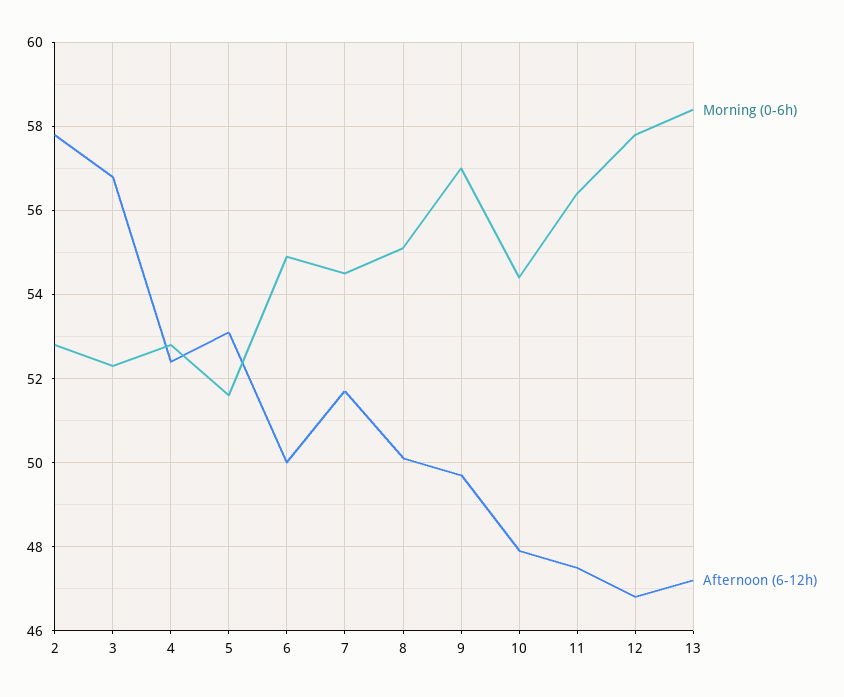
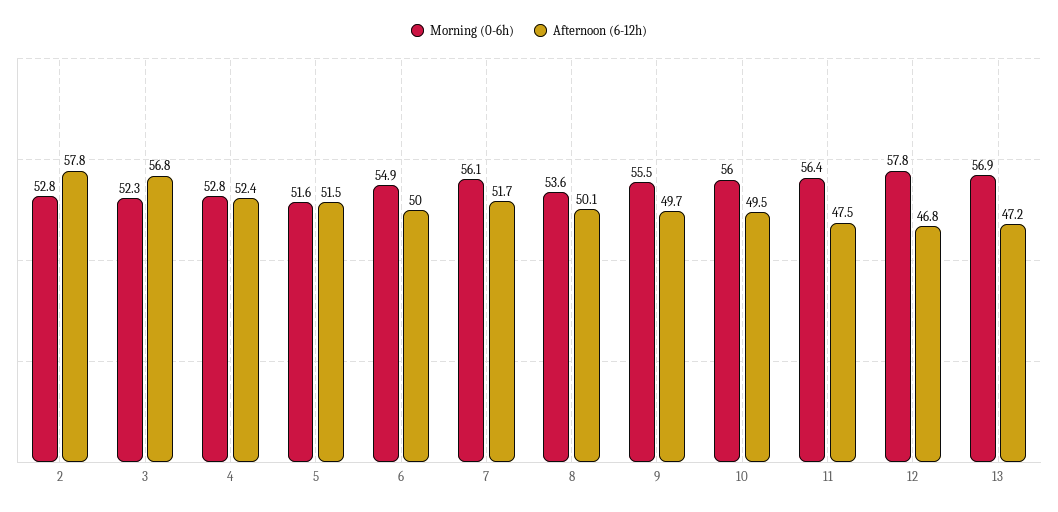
Afternoon (6-12h), 5: 53 -> 51.5
Morning (0-6h), 7: 54.5 -> 56.1
Morning (0-6h), 8: 55 -> 53.6
Morning (0-6h), 9: 57 -> 55.5
Morning (0-6h), 10: 54.5 -> 56
Afternoon (6-12h), 10: 48 -> 49.5
Morning (0-6h), 13: 58.5 -> 56.9

